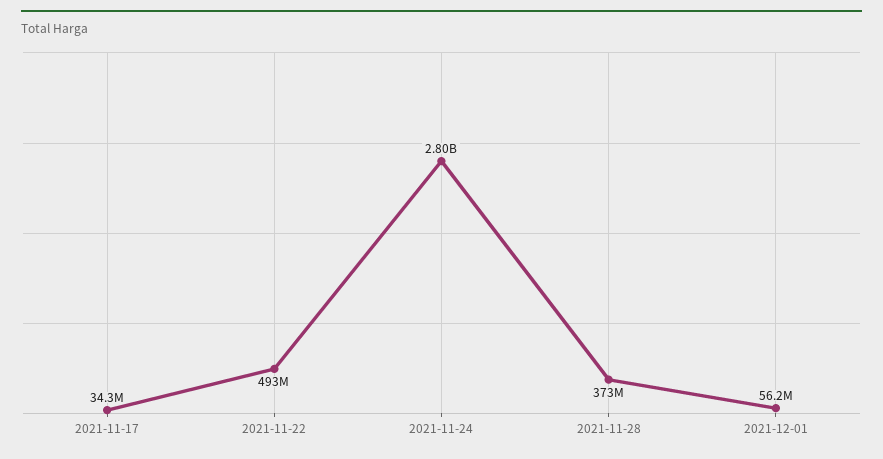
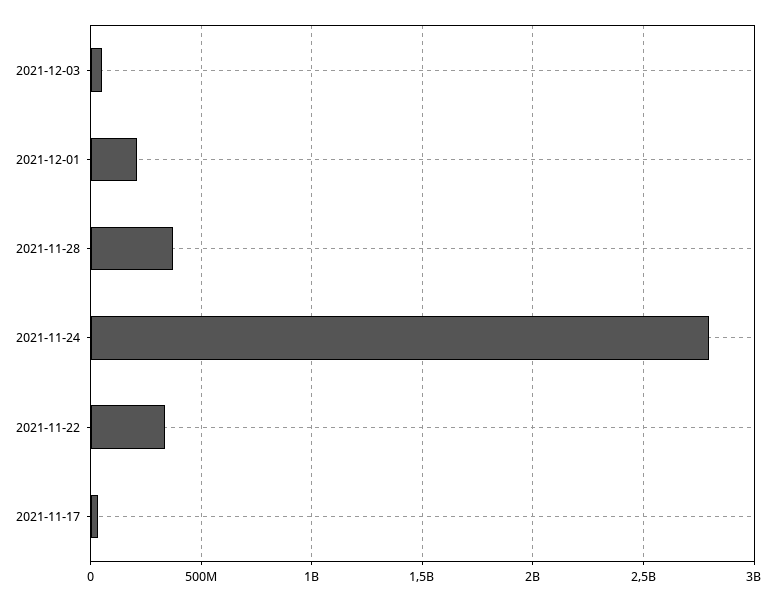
2021-11-22: 493000000 -> 350000000
2021-12-01: 56200000 -> 200000000
2021-12-03: none -> 50000000

